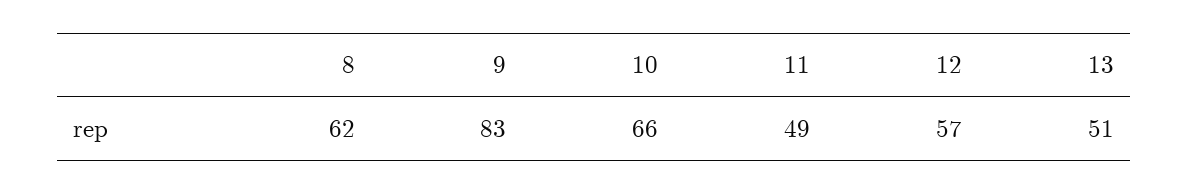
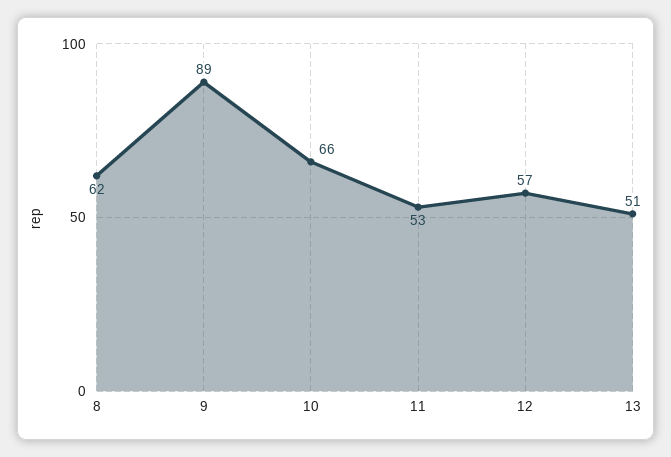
9: 83 -> 89
11: 49 -> 53

